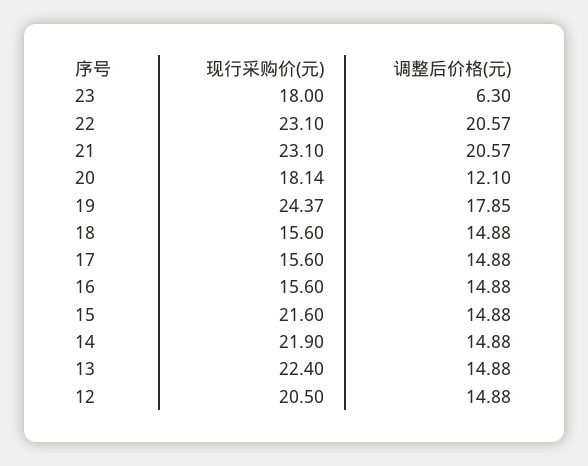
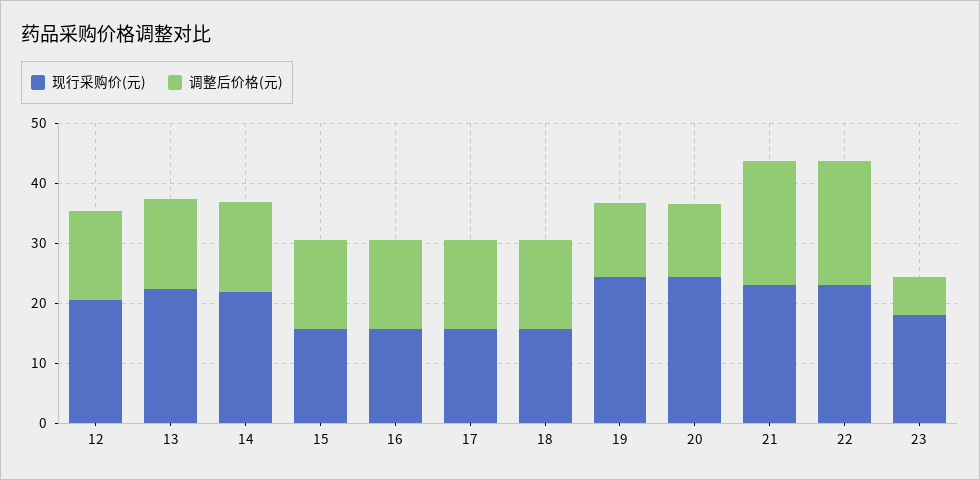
现行采购价(元), 20: 18.14 -> 24
调整后价格(元), 19: 17.85 -> 12
现行采购价(元), 15: 21.6 -> 16

